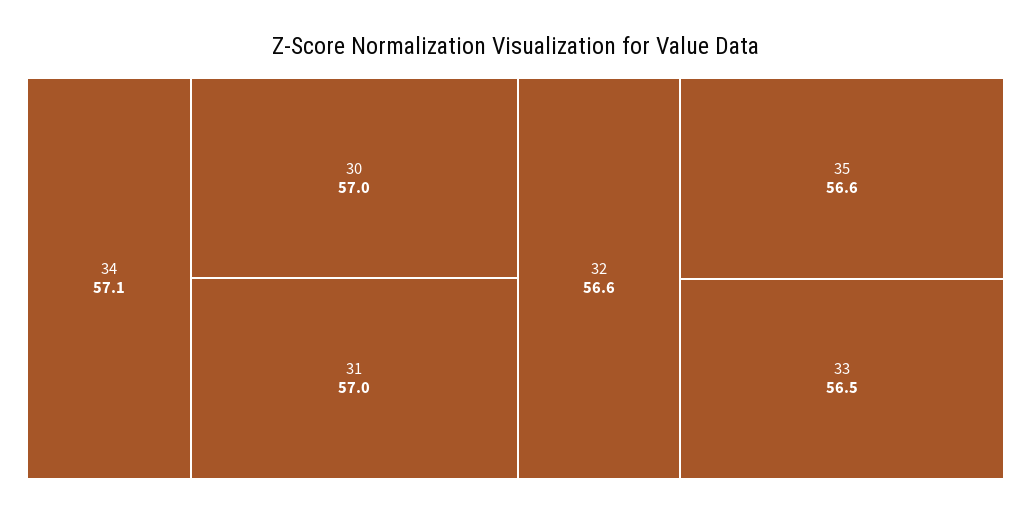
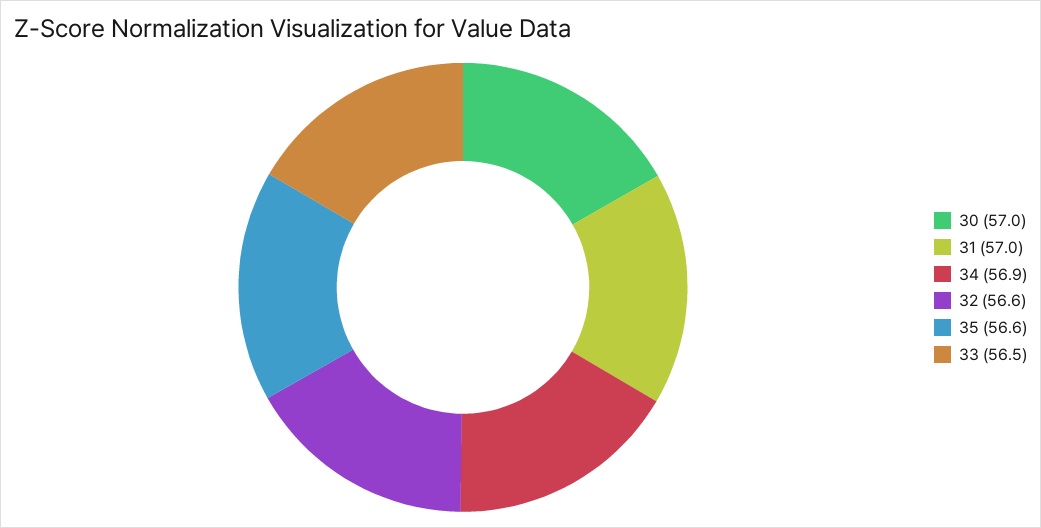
34: 57.1 -> 56.9

